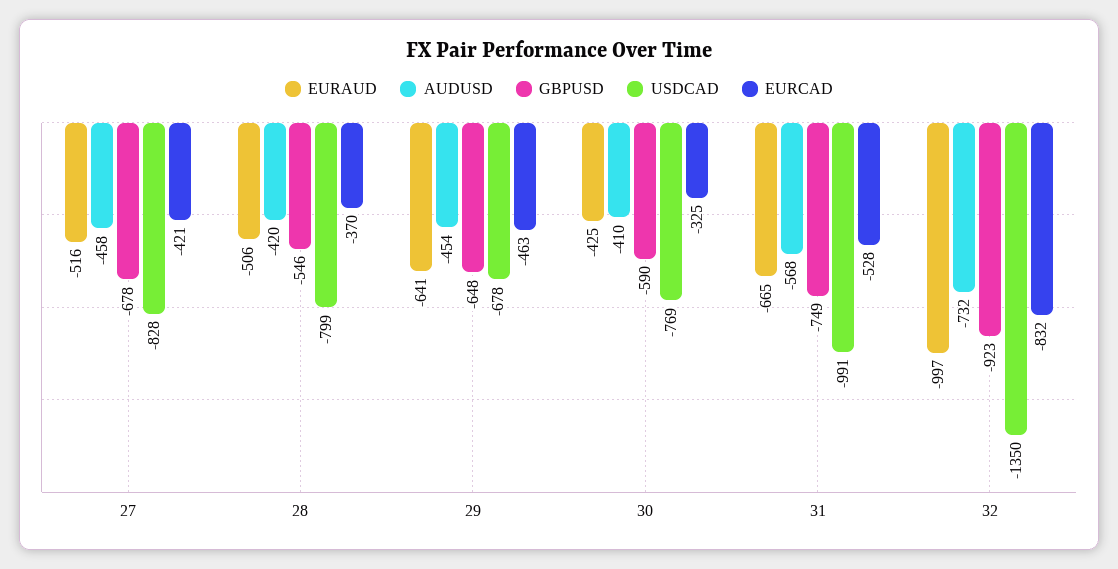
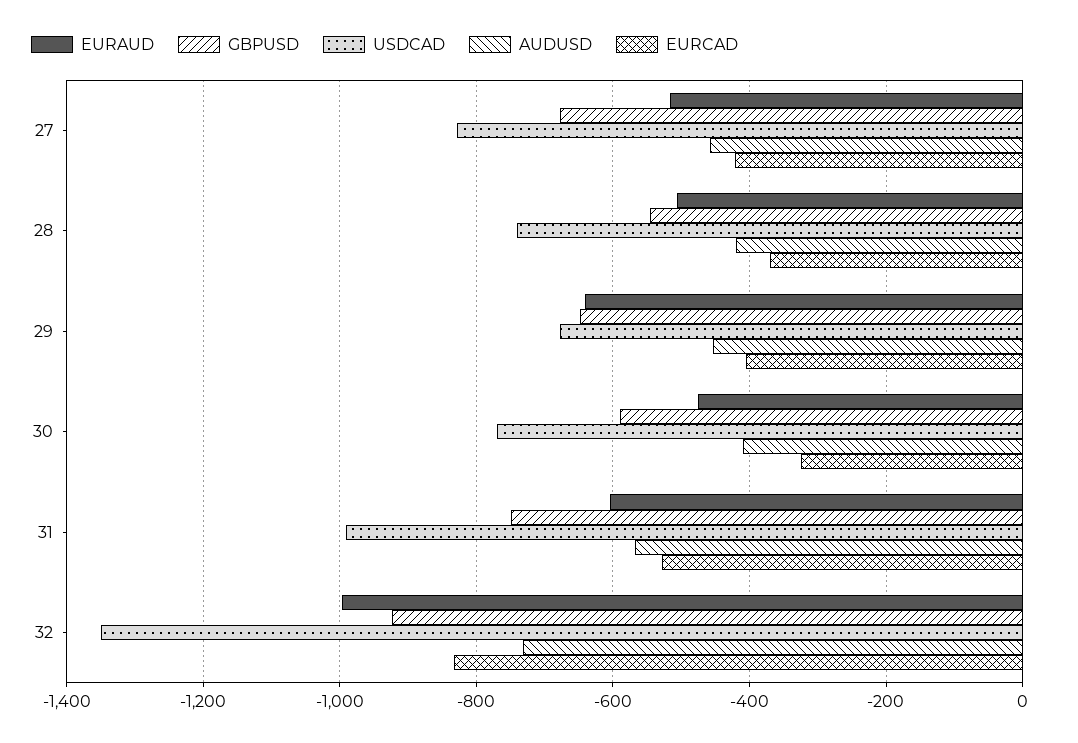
USDCAD, 28: -799 -> -740
EURCAD, 29: -463 -> -400
EURAUD, 30: -425 -> -480
EURAUD, 31: -665 -> -600

